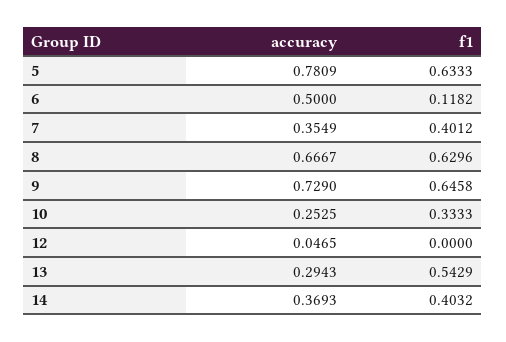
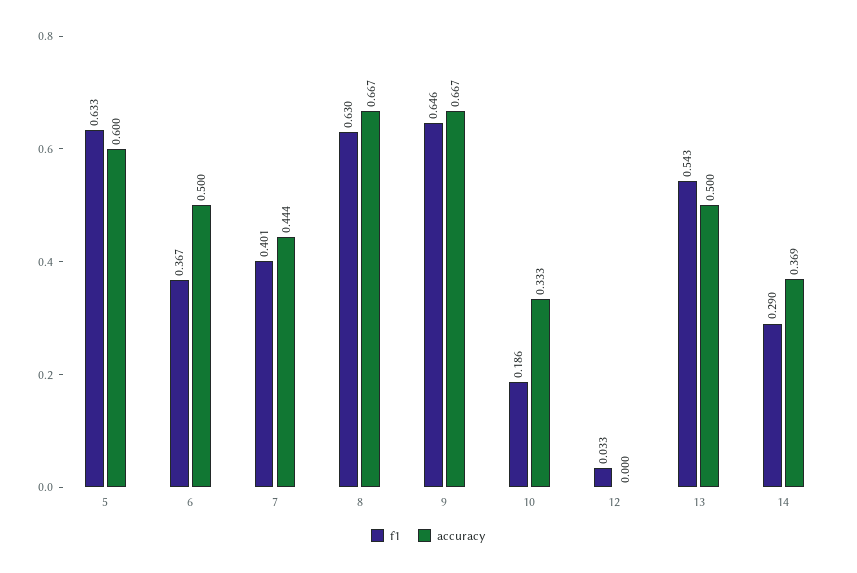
accuracy, 5: 0.7809 -> 0.6
f1, 6: 0.1182 -> 0.367
accuracy, 7: 0.3549 -> 0.444
accuracy, 9: 0.729 -> 0.667
accuracy, 10: 0.2525 -> 0.333
f1, 10: 0.3333 -> 0.186
accuracy, 12: 0.0465 -> 0
f1, 12: 0 -> 0.033
accuracy, 13: 0.2943 -> 0.5
f1, 14: 0.4032 -> 0.29

